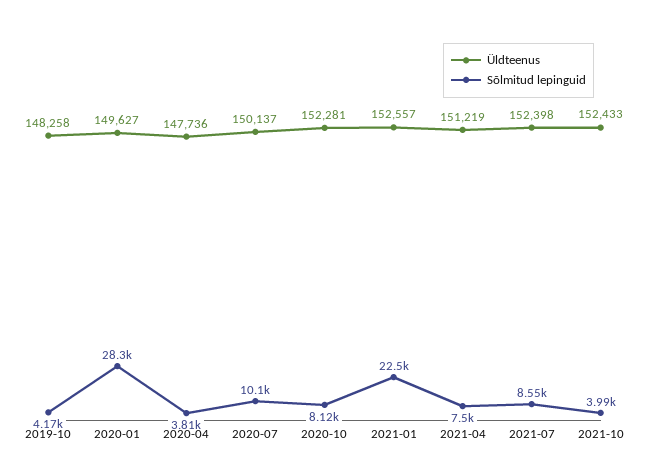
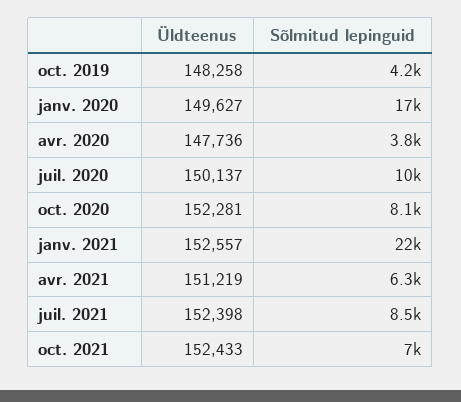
Sõlmitud lepinguid, 2020-01: 28300 -> 17000
Sõlmitud lepinguid, 2021-04: 7500 -> 6300
Sõlmitud lepinguid, 2021-10: 3990 -> 7000

